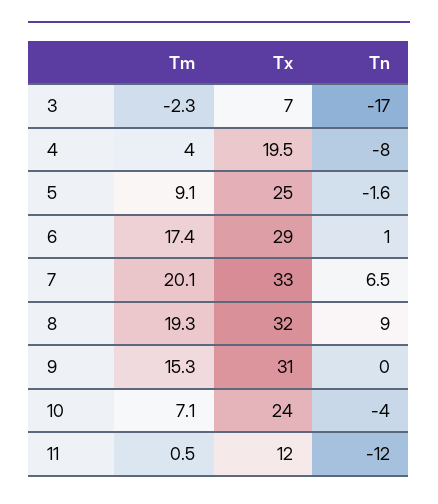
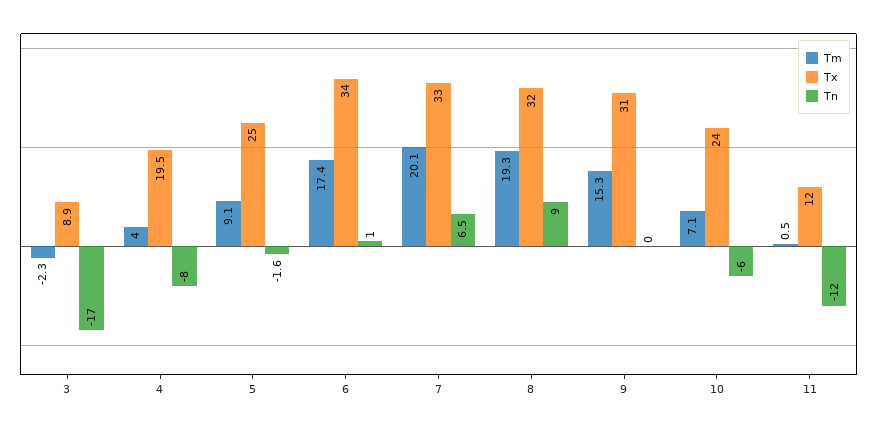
Tx, 3: 7 -> 8.9
Tx, 6: 29 -> 34
Tn, 10: -4 -> -6

